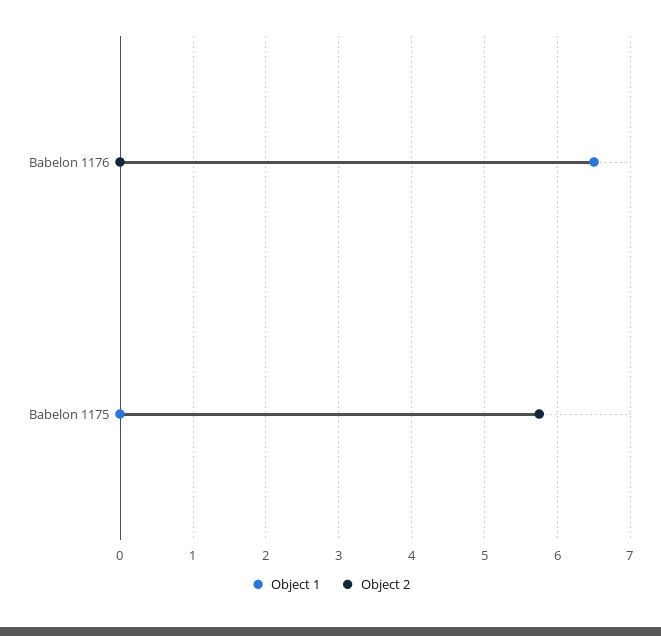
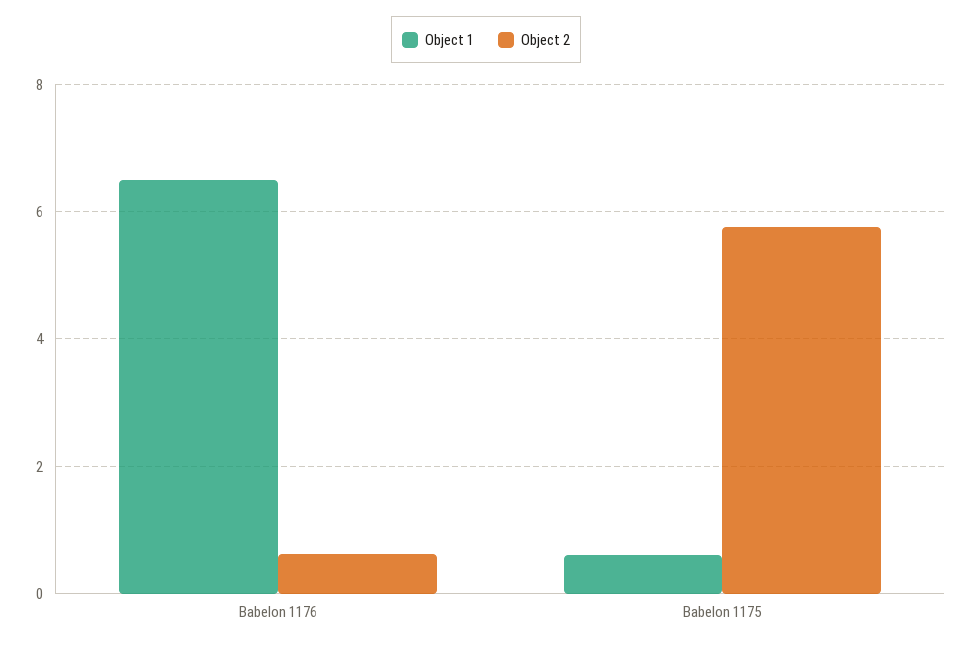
Object 2, Babelon 1176: 0 -> 0.6
Object 1, Babelon 1175: 0 -> 0.6

